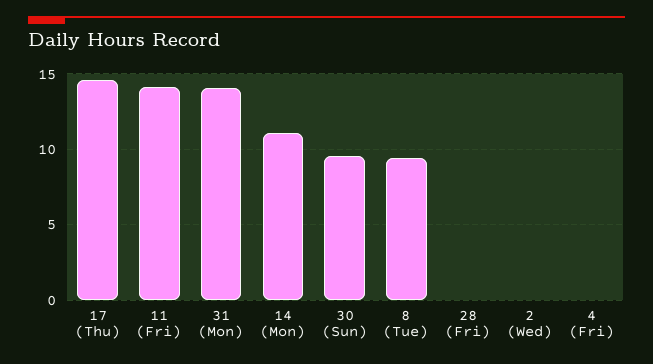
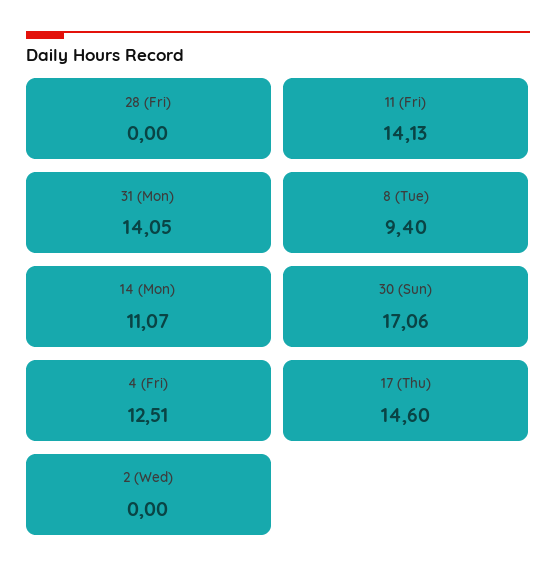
30 (Sun): 9.5 -> 17.06
4 (Fri): 0 -> 12.51

